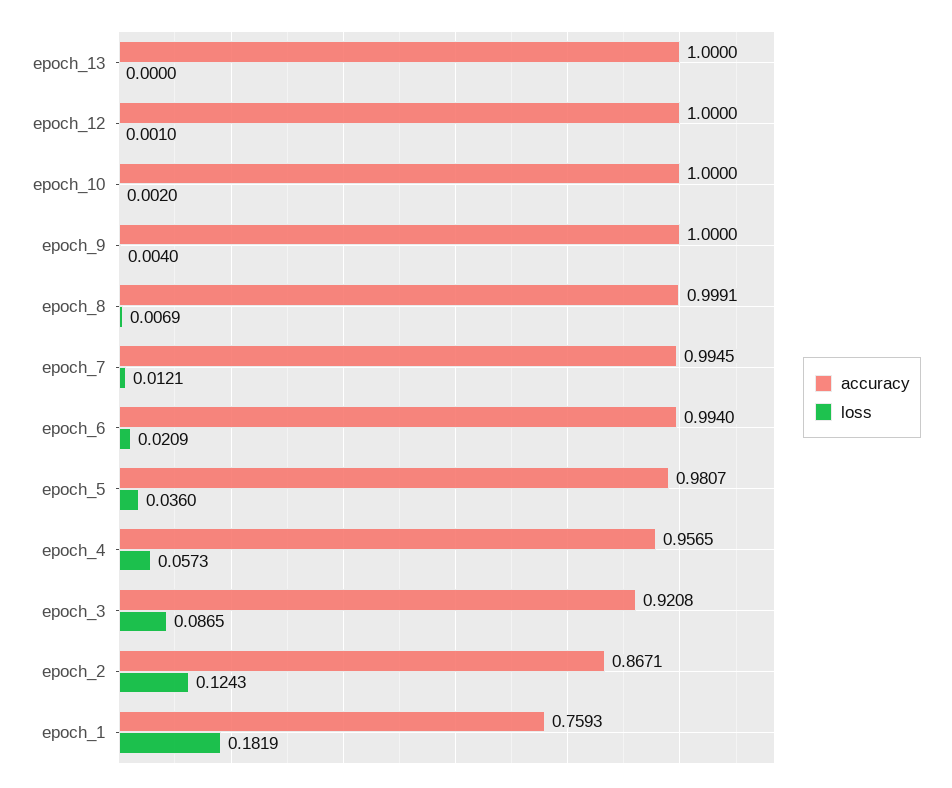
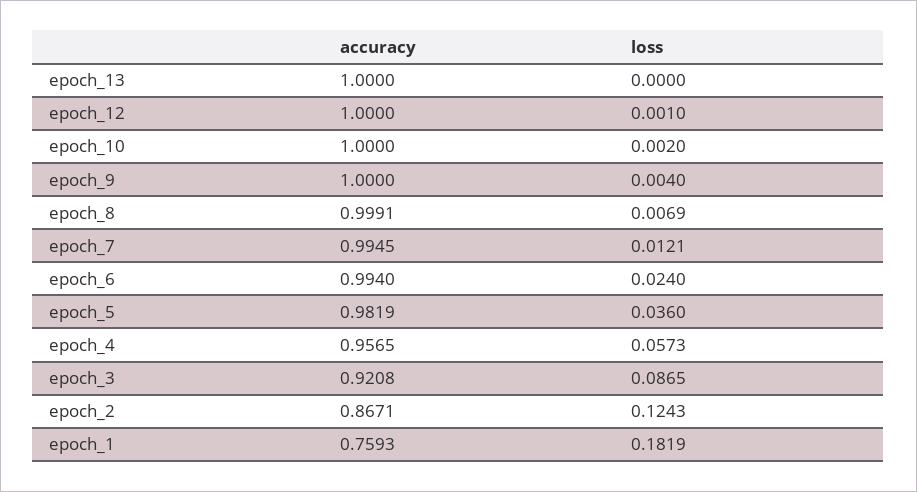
loss, epoch_6: 0.0209 -> 0.024
accuracy, epoch_5: 0.9807 -> 0.9819

